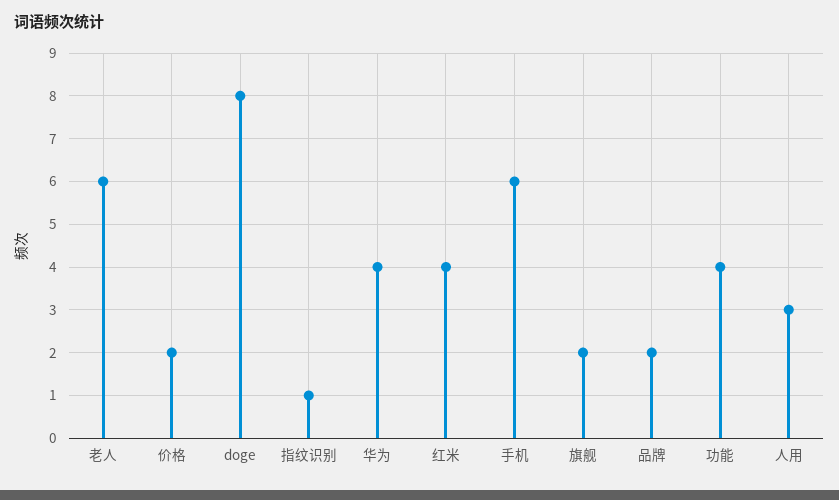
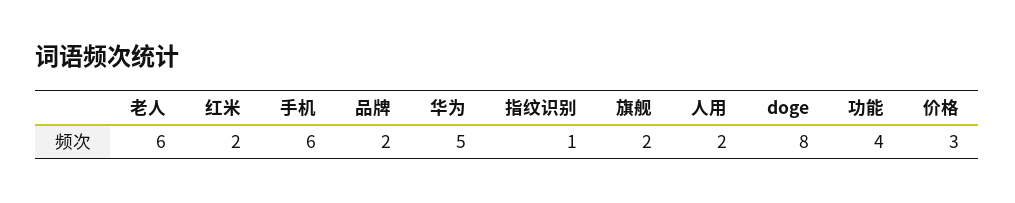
价格: 2 -> 3
华为: 4 -> 5
红米: 4 -> 2
人用: 3 -> 2

